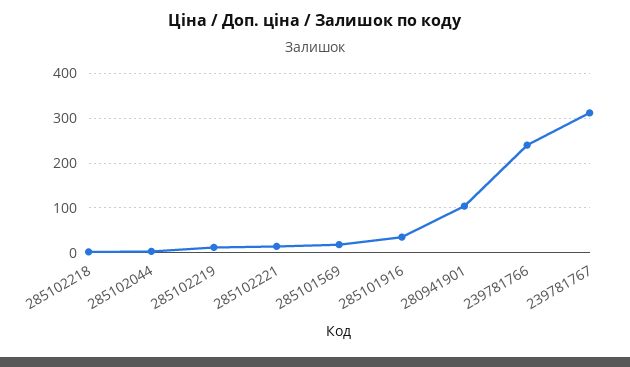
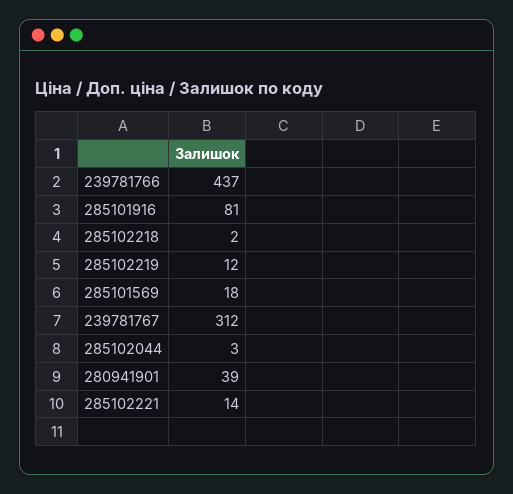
285101916: 40 -> 81
280941901: 100 -> 39
239781766: 240 -> 437

